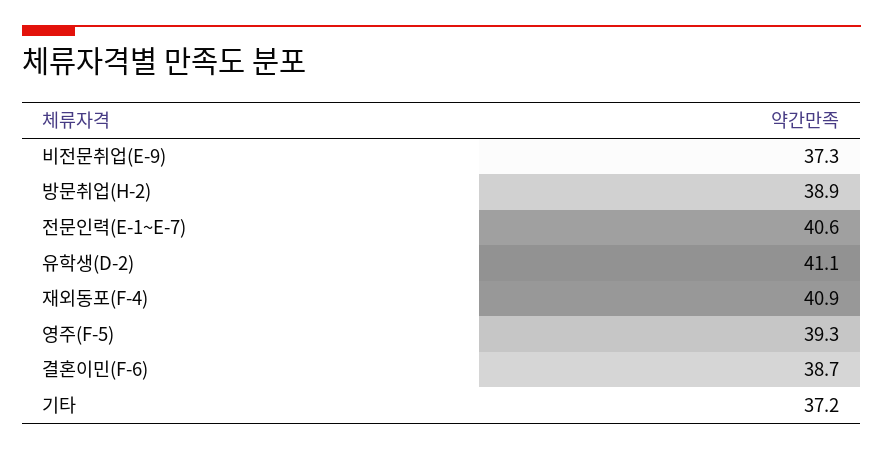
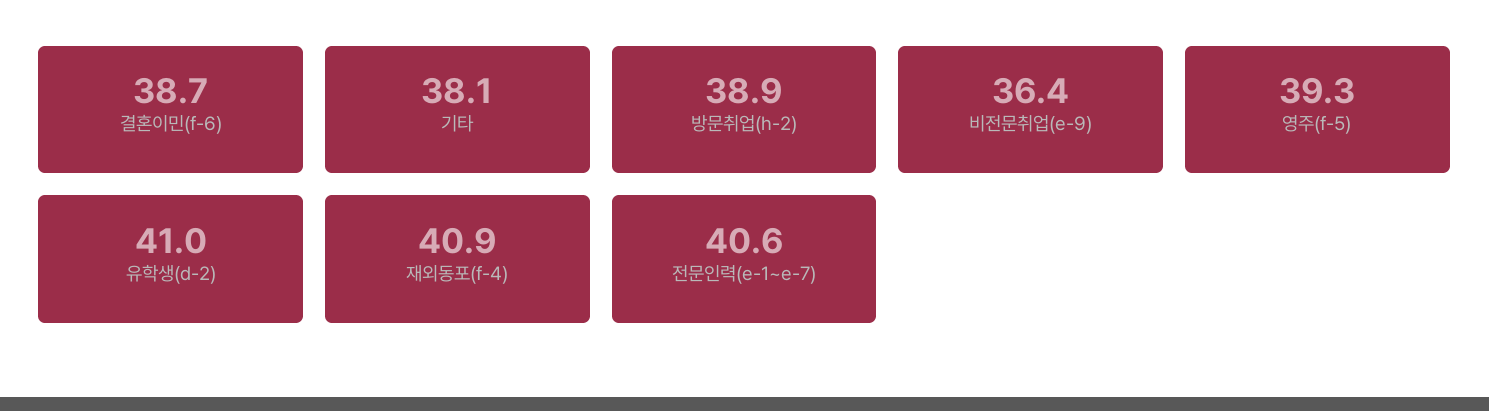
비전문취업(E-9): 37.3 -> 36.4
유학생(D-2): 41.1 -> 41
기타: 37.2 -> 38.1

